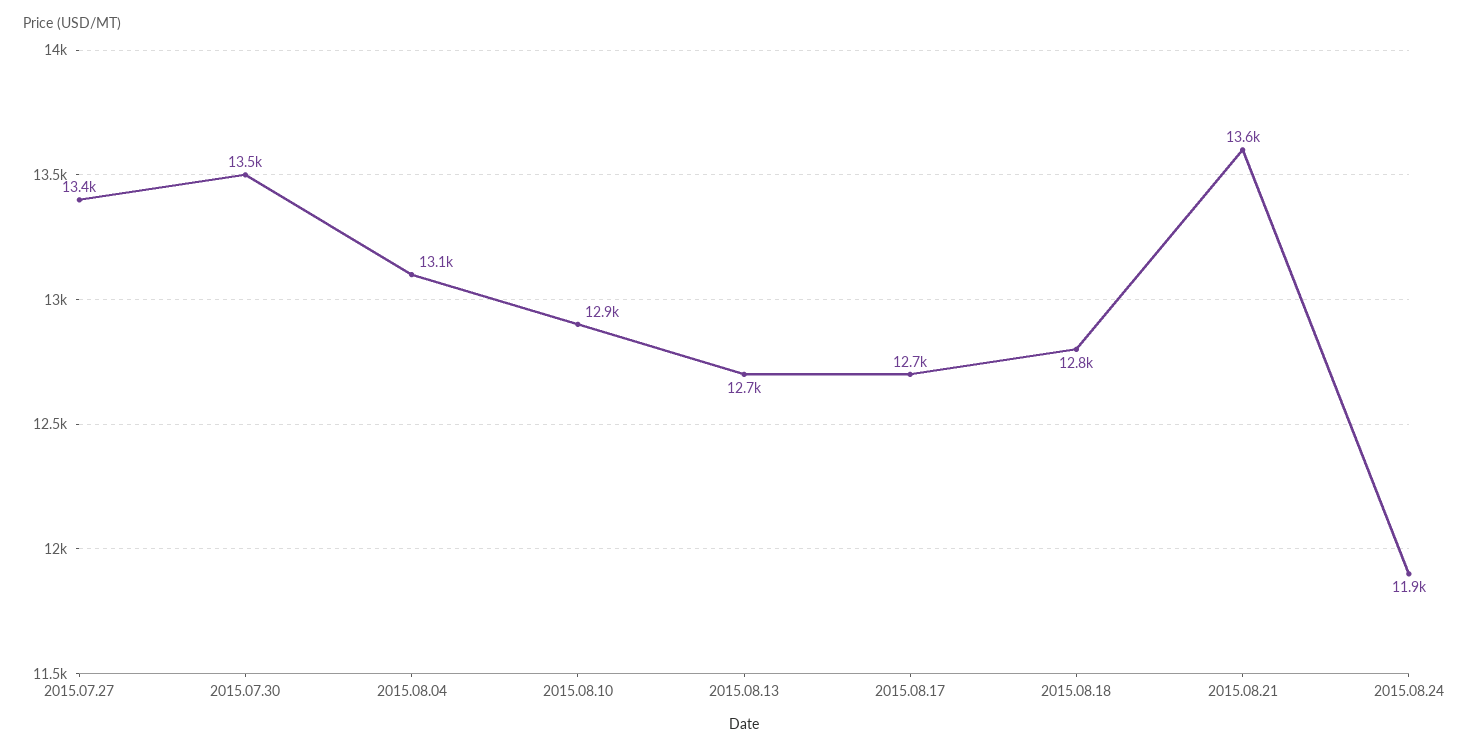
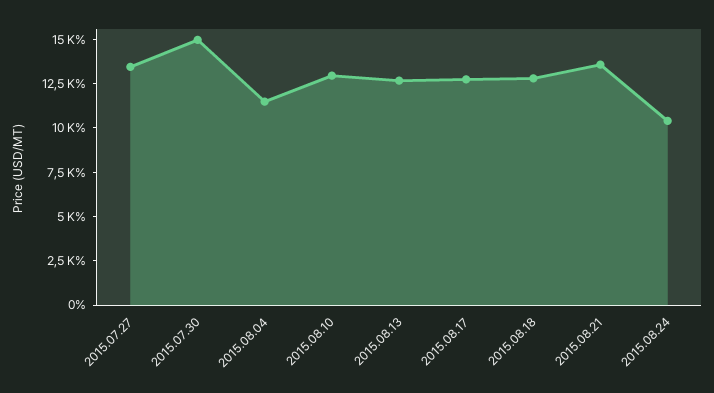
2015.07.30: 13500 -> 15000
2015.08.04: 13100 -> 11500
2015.08.24: 11900 -> 10500

